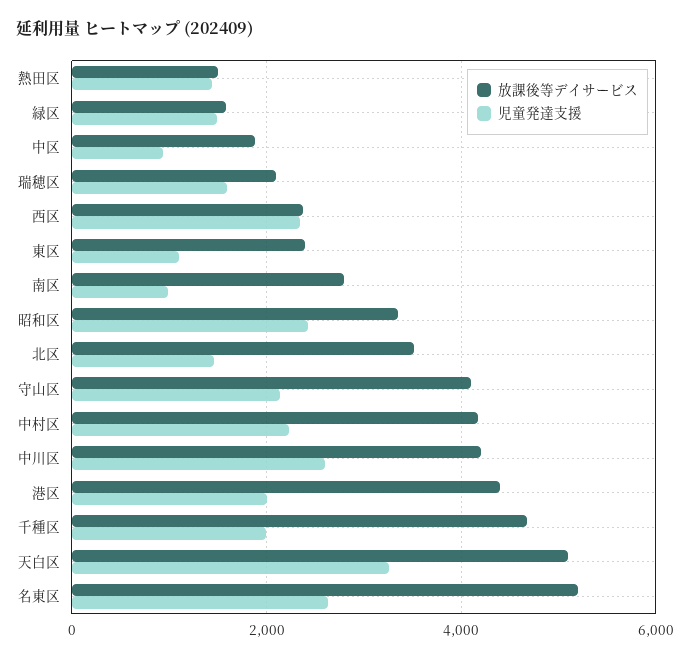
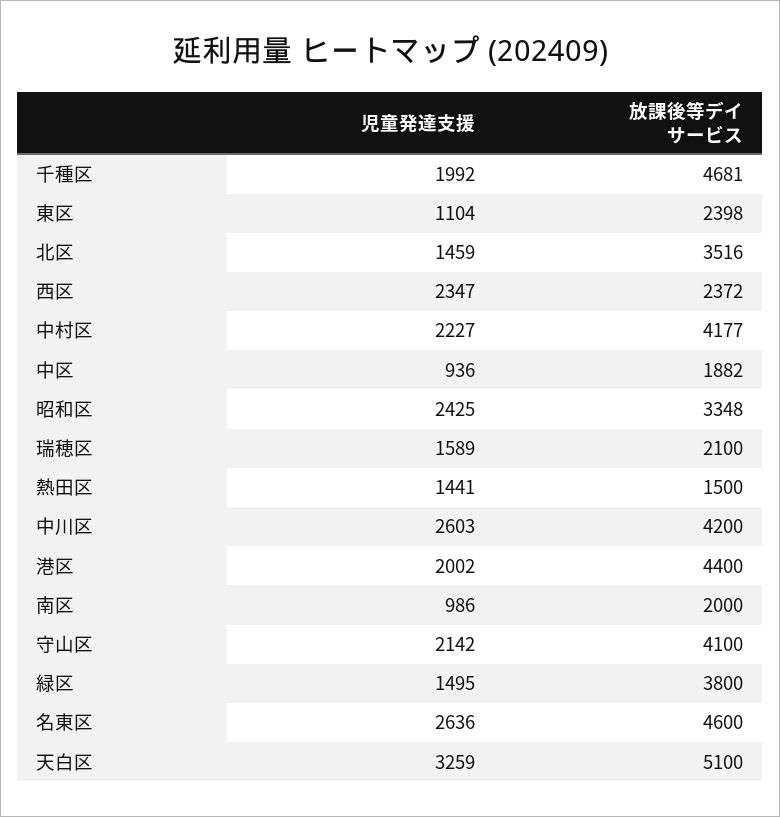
放課後等デイサービス, 緑区: 1600 -> 3800
放課後等デイサービス, 南区: 2800 -> 2000
放課後等デイサービス, 名東区: 5200 -> 4600

